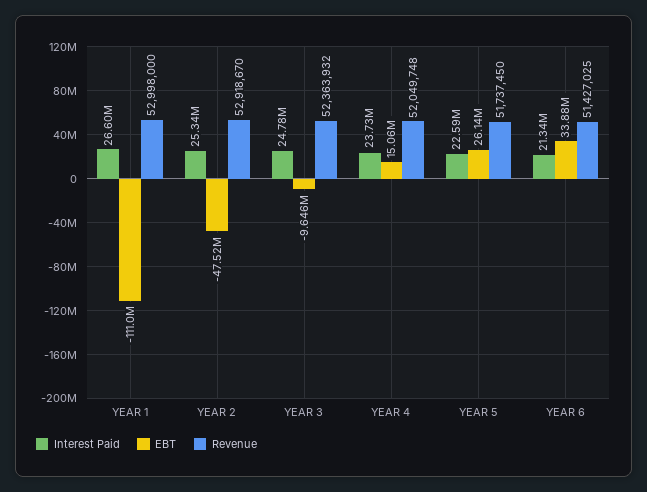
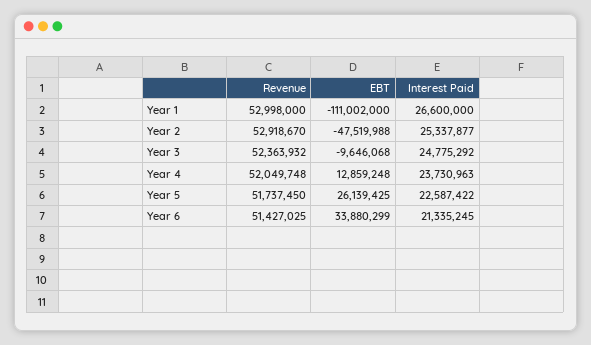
EBT, YEAR 4: 15060000 -> 12859248

